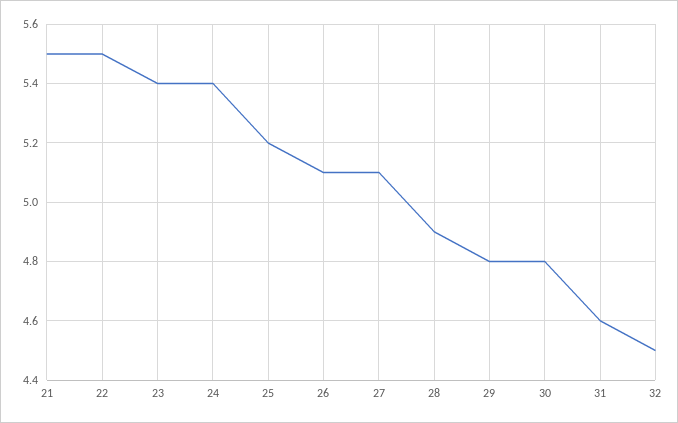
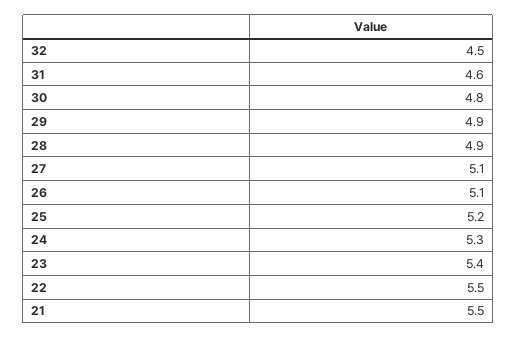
24: 5.4 -> 5.3
29: 4.8 -> 4.9

